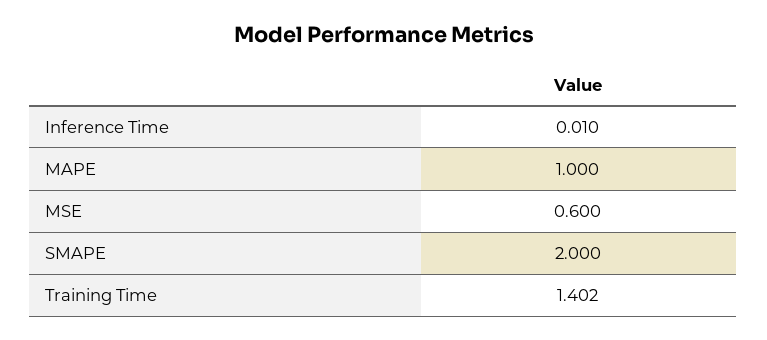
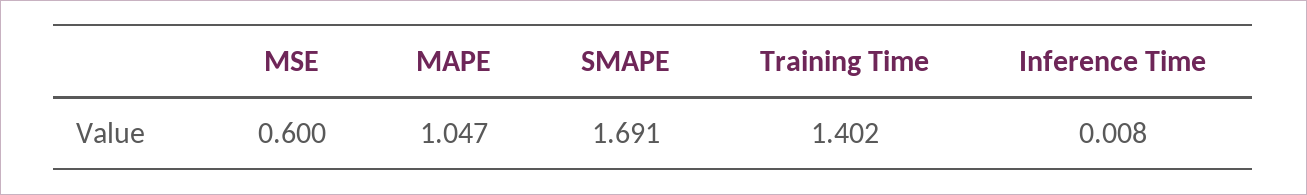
Inference Time: 0.01 -> 0.008
MAPE: 1 -> 1.047
SMAPE: 2 -> 1.691

